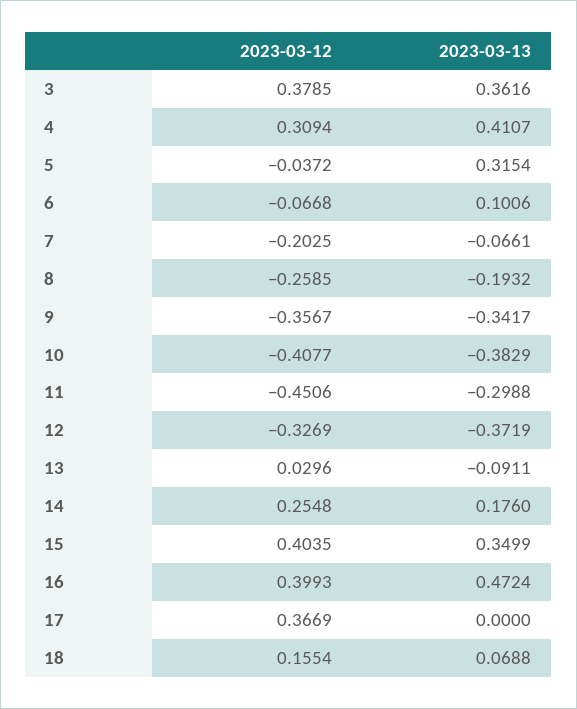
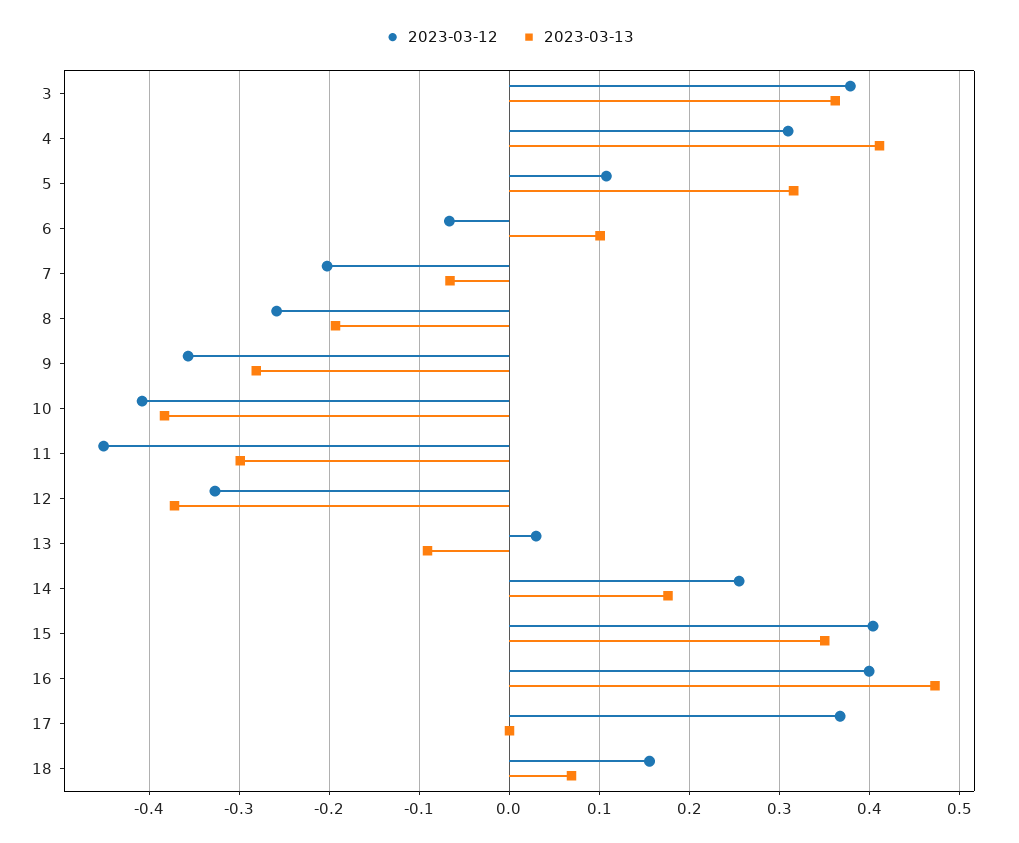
2023-03-12, 5: -0.0372 -> 0.11
2023-03-13, 9: -0.3417 -> -0.28

